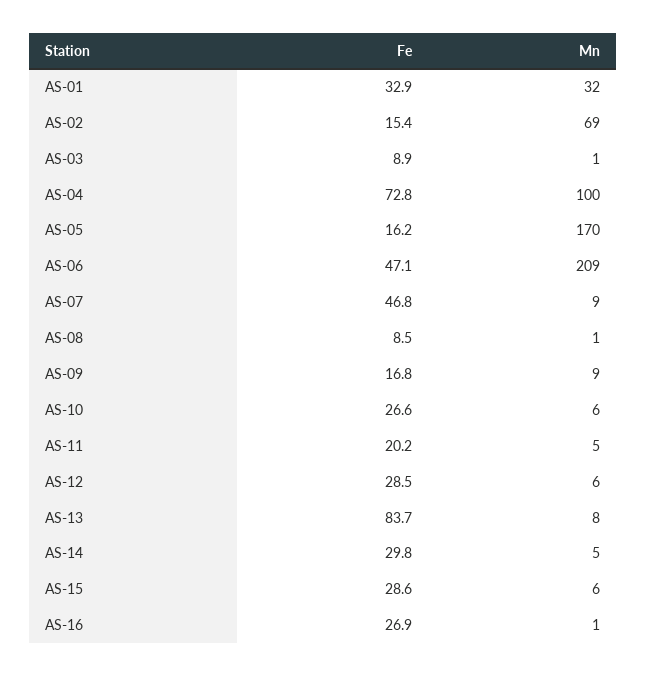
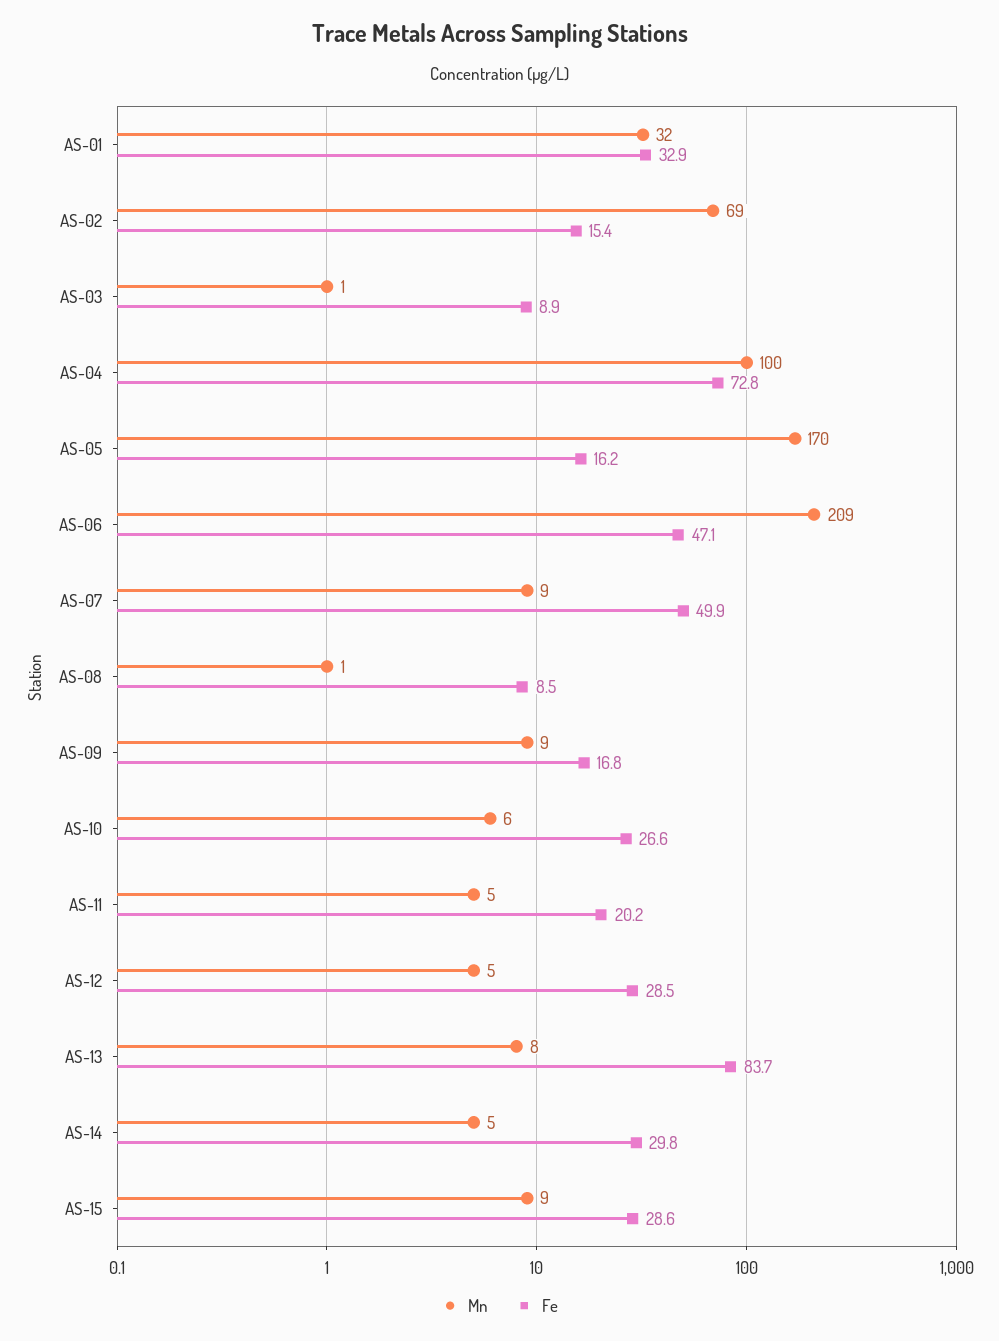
Fe, AS-07: 46.8 -> 49.9
Mn, AS-12: 6 -> 5
Mn, AS-15: 6 -> 9
Fe, AS-16: 26.9 -> none
Mn, AS-16: 1 -> none

